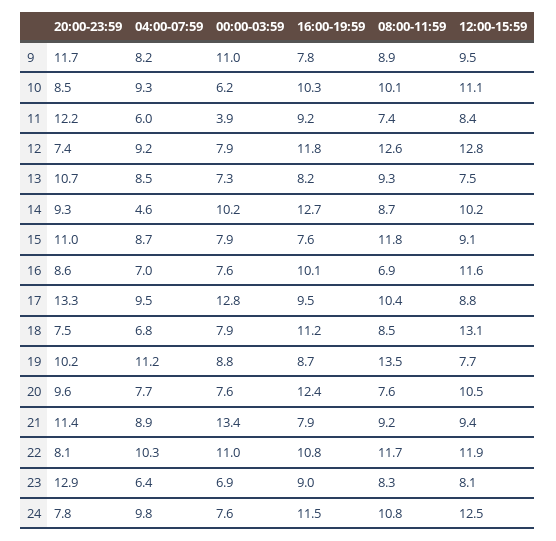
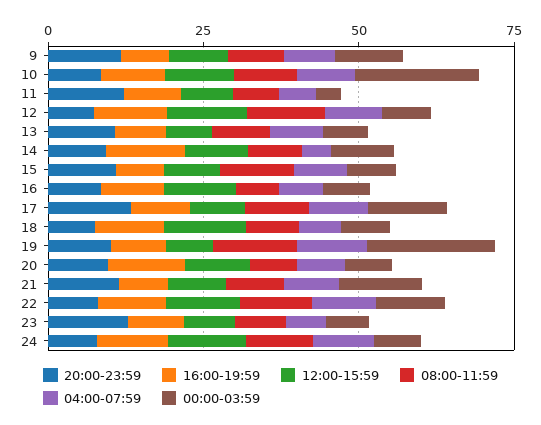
00:00-03:59, 10: 6.2 -> 20
00:00-03:59, 19: 8.8 -> 20

